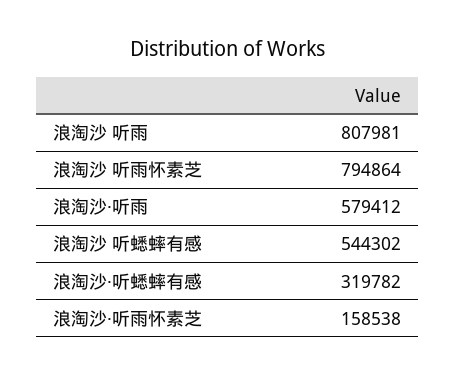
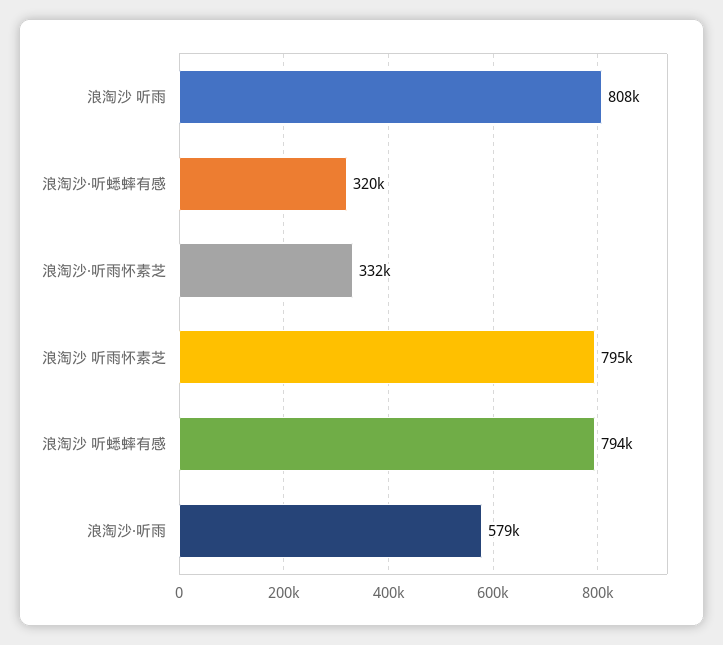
浪淘沙 听蟋蟀有感: 544302 -> 794000
浪淘沙·听雨怀素芝: 158538 -> 332000

